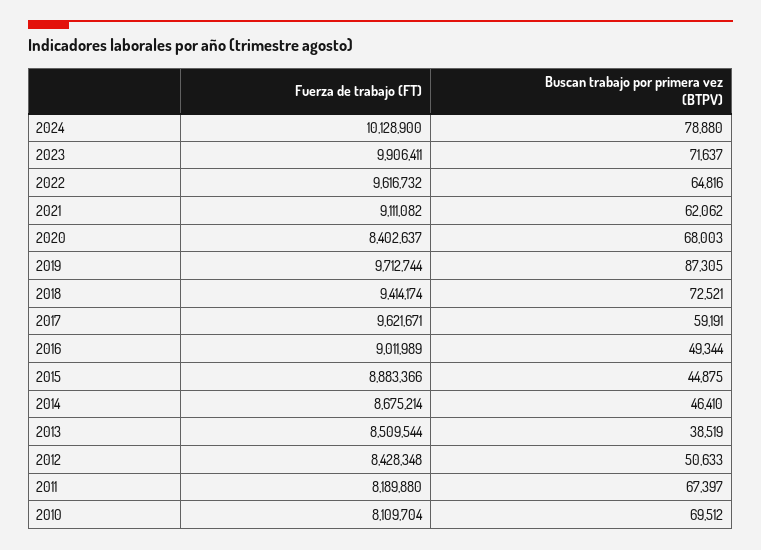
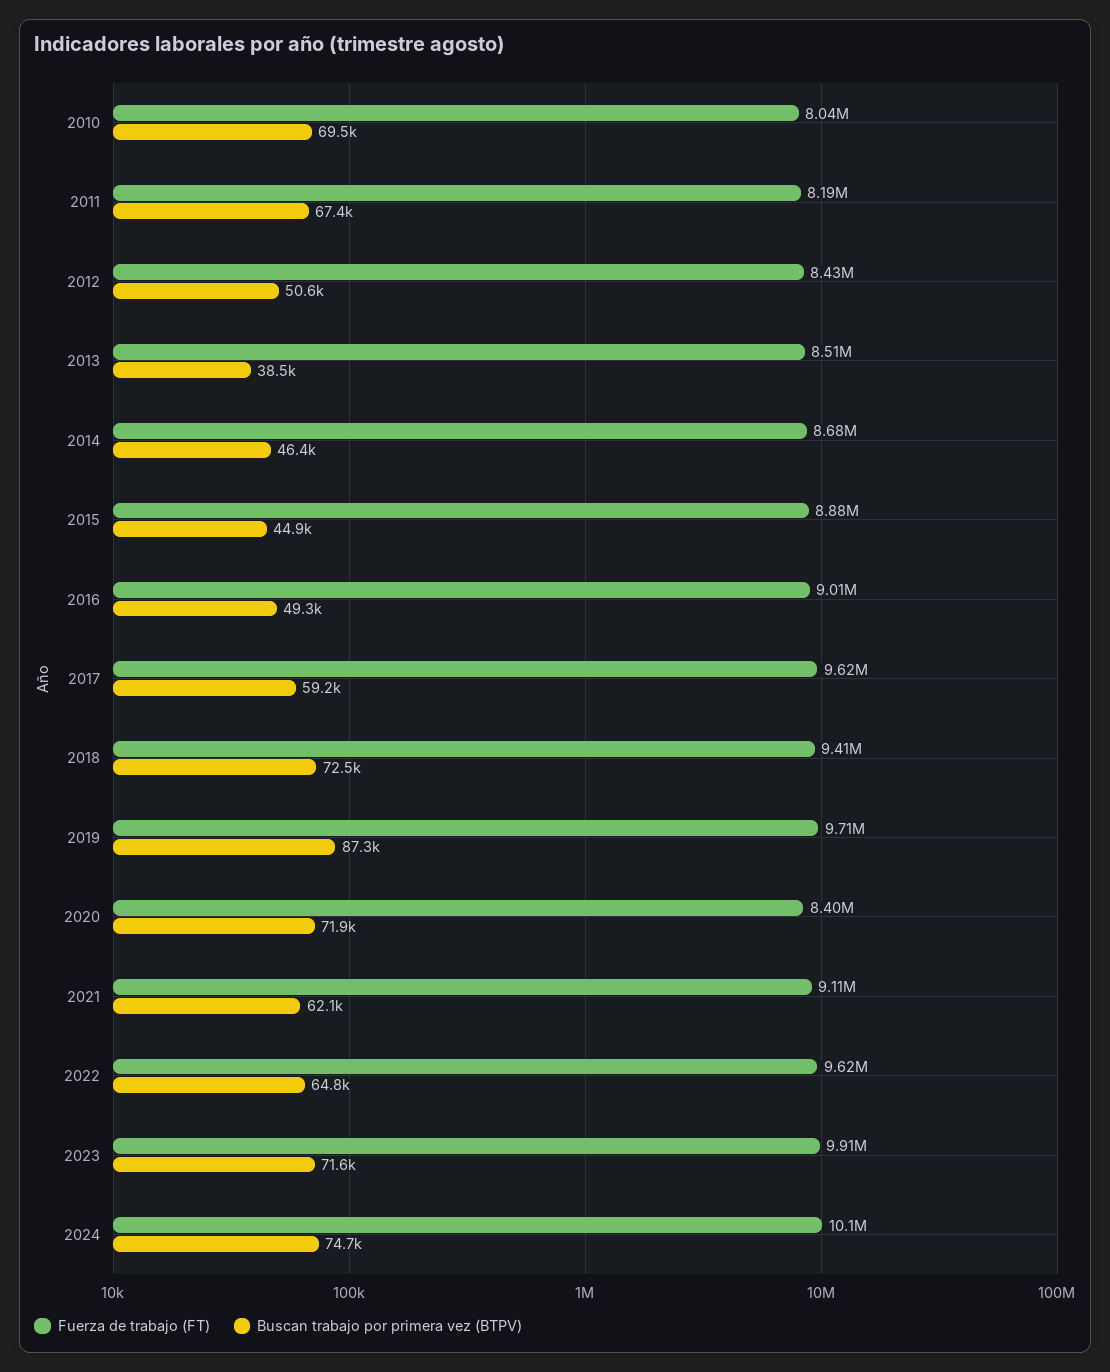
Buscan trabajo por primera vez (BTPV), 2024: 78880 -> 74700
Buscan trabajo por primera vez (BTPV), 2020: 68003 -> 71900
Fuerza de trabajo (FT), 2010: 8109704 -> 8040000

